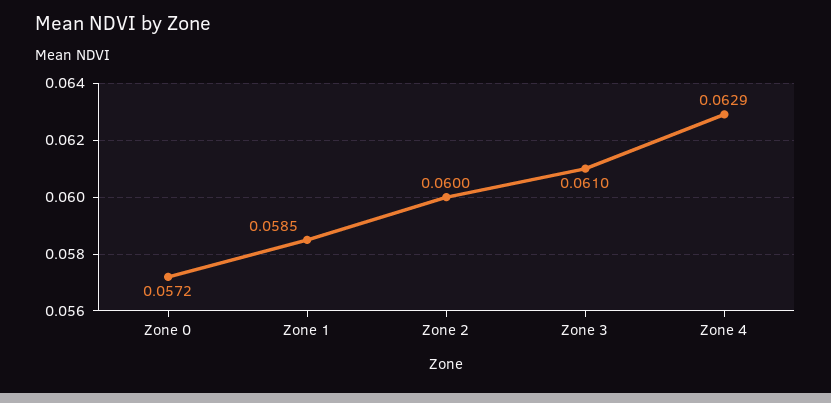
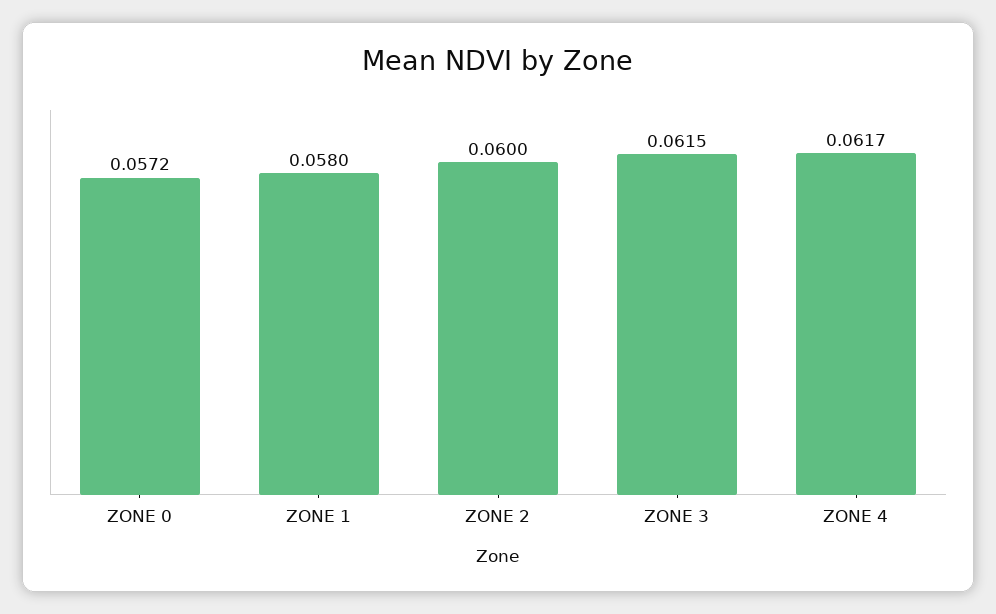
Zone 1: 0.0585 -> 0.058
Zone 3: 0.061 -> 0.0615
Zone 4: 0.0629 -> 0.0617

